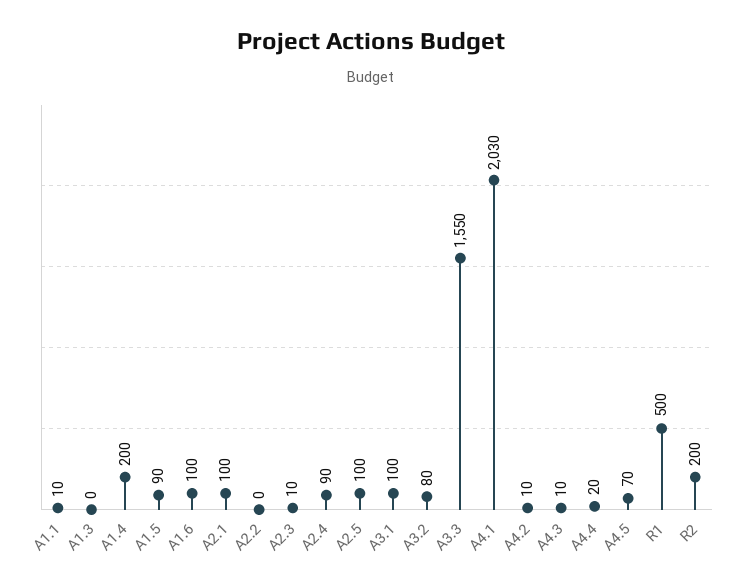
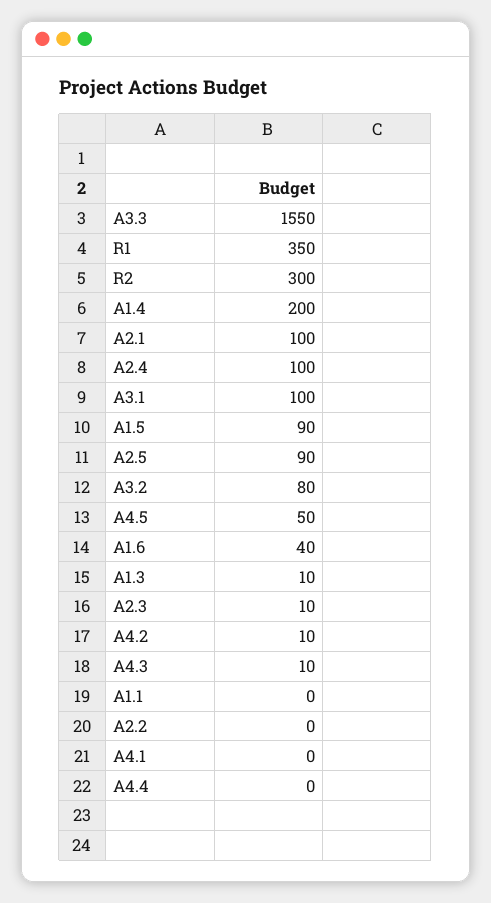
A1.1: 10 -> 0
A1.3: 0 -> 10
A1.6: 100 -> 40
A2.4: 90 -> 100
A2.5: 100 -> 90
A4.1: 2030 -> 0
A4.4: 20 -> 0
A4.5: 70 -> 50
R1: 500 -> 350
R2: 200 -> 300

